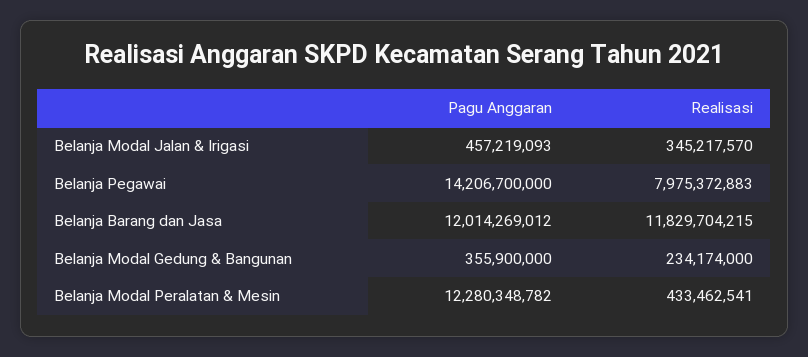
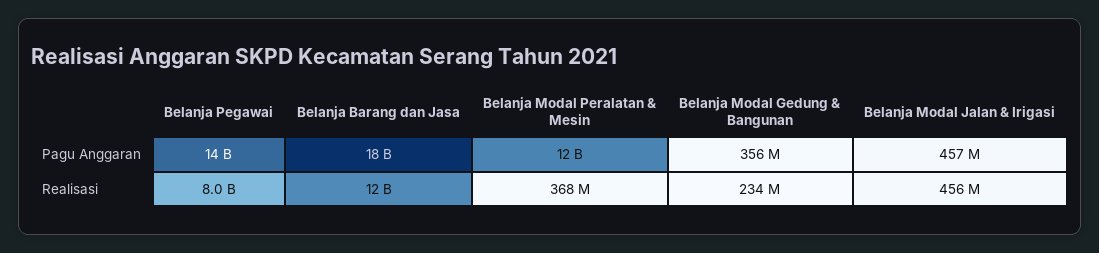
Realisasi, Belanja Modal Jalan & Irigasi: 345217570 -> 456000000
Pagu Anggaran, Belanja Barang dan Jasa: 12014269012 -> 18000000000
Realisasi, Belanja Modal Peralatan & Mesin: 433462541 -> 368000000

